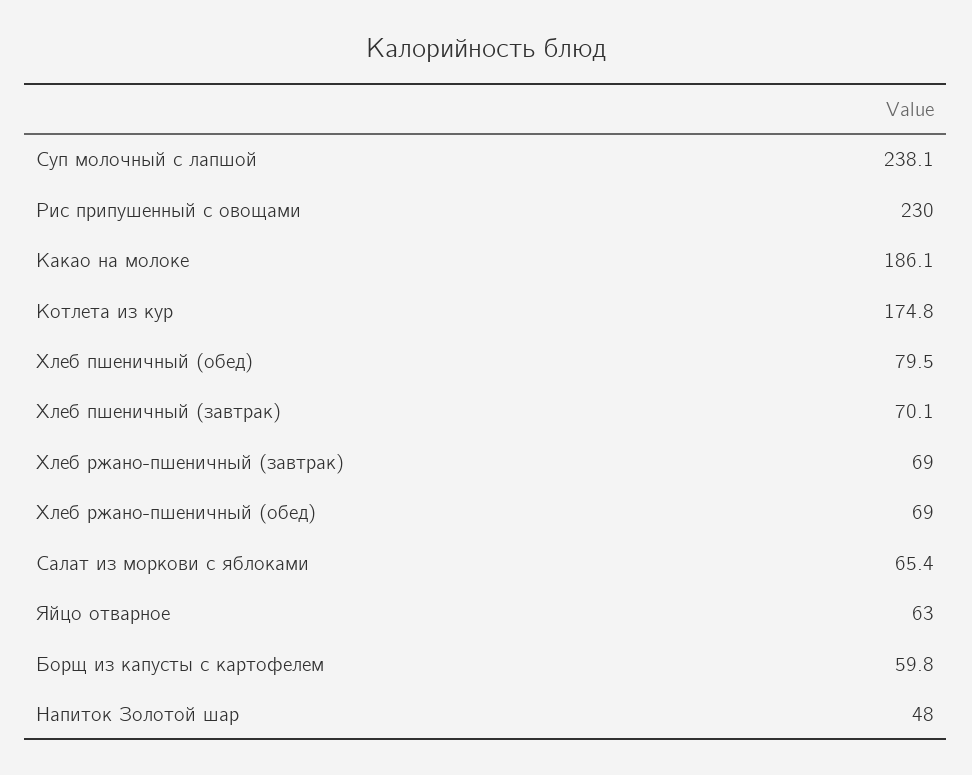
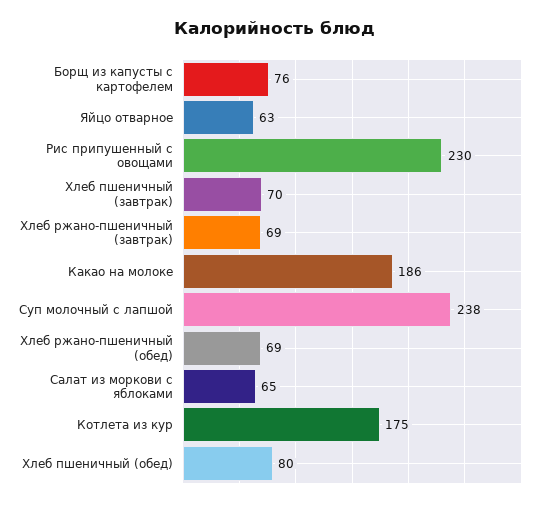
Борщ из капусты с картофелем: 59.8 -> 76
Напиток Золотой шар: 48 -> none

